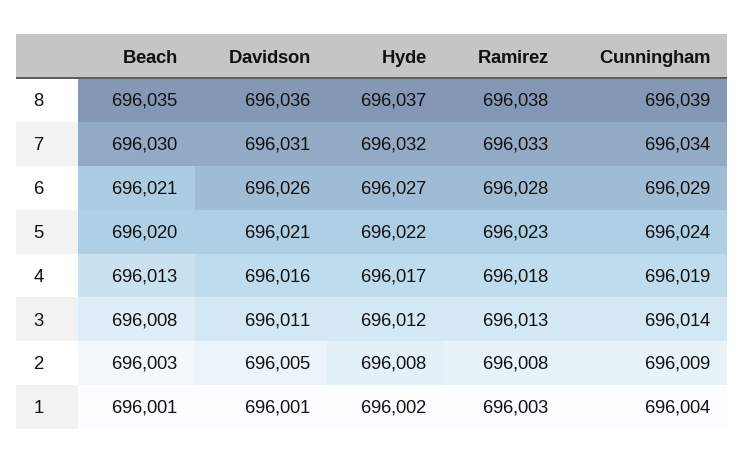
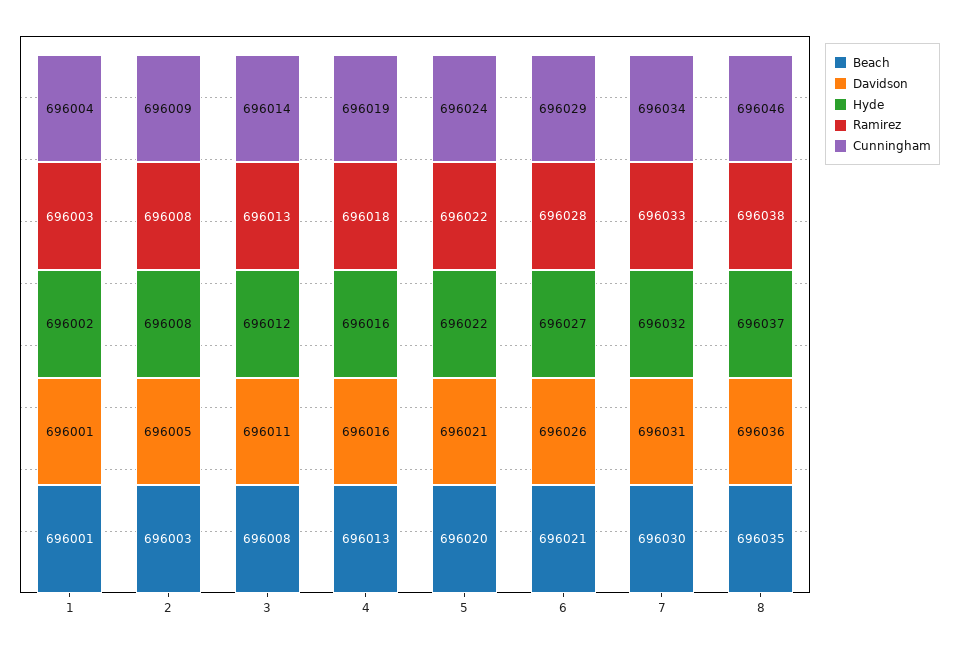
Cunningham, 8: 696039 -> 696046
Ramirez, 5: 696023 -> 696022
Hyde, 4: 696017 -> 696016

